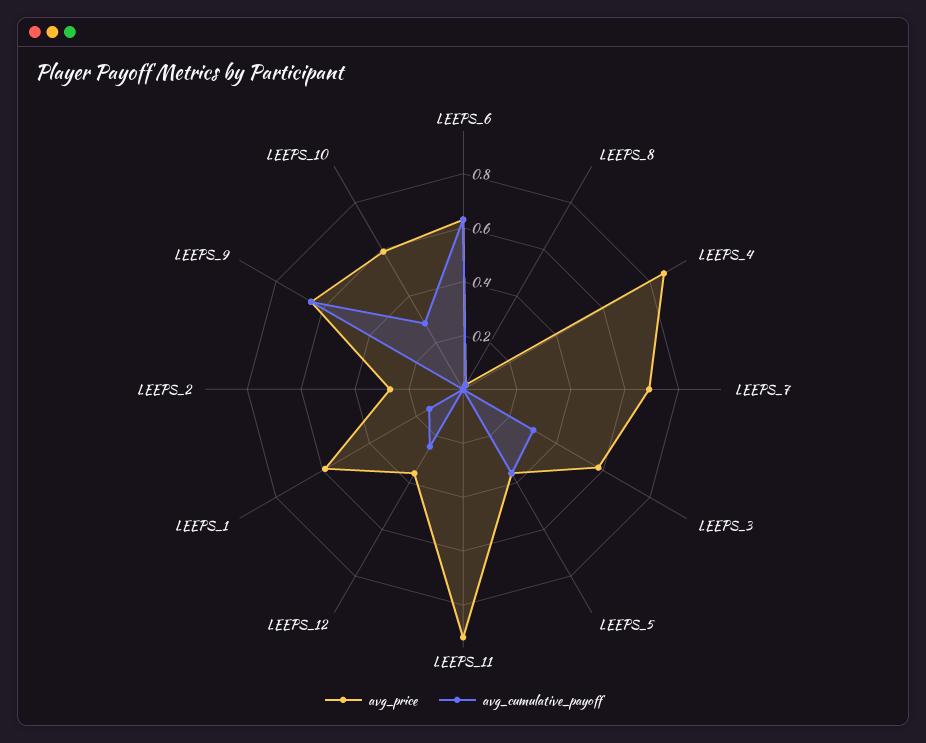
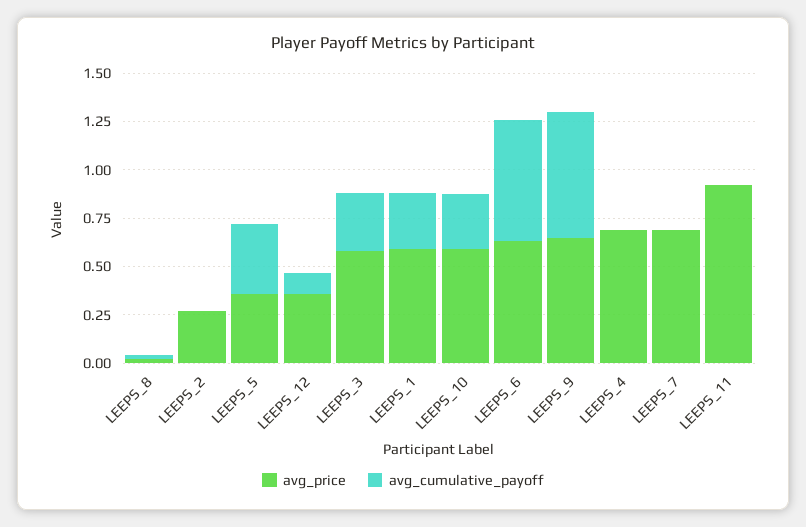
avg_price, LEEPS_4: 0.85 -> 0.7
avg_cumulative_payoff, LEEPS_12: 0.25 -> 0.1
avg_cumulative_payoff, LEEPS_1: 0.15 -> 0.3

